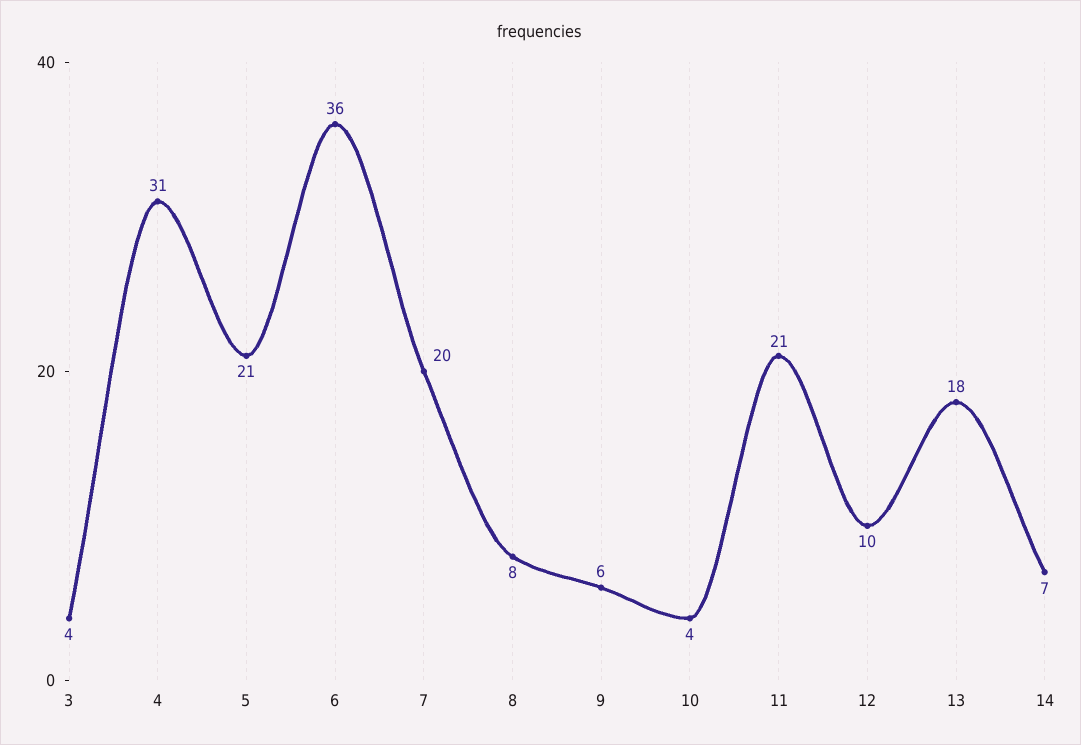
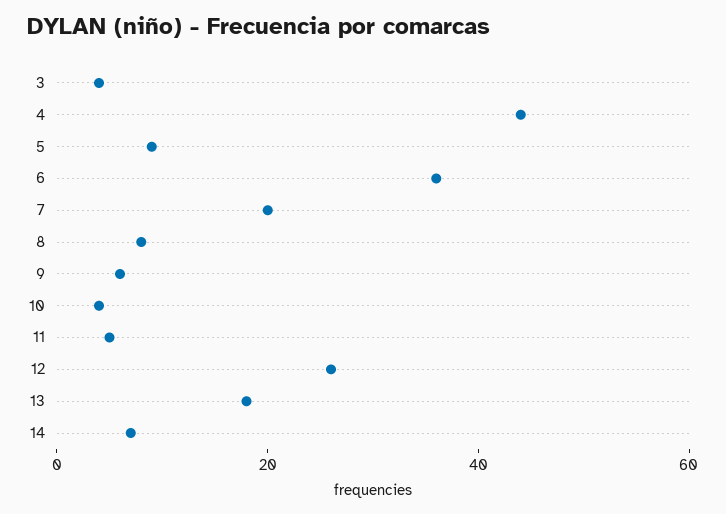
4: 31 -> 45
5: 21 -> 10
11: 21 -> 5
12: 10 -> 25

